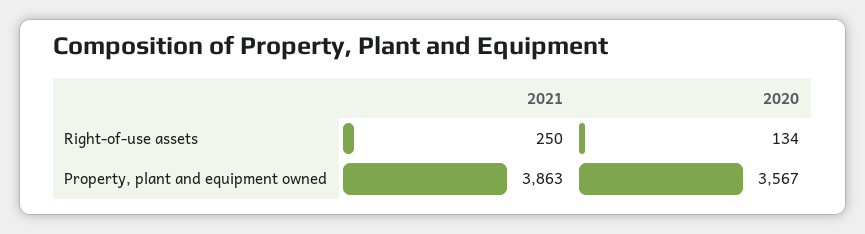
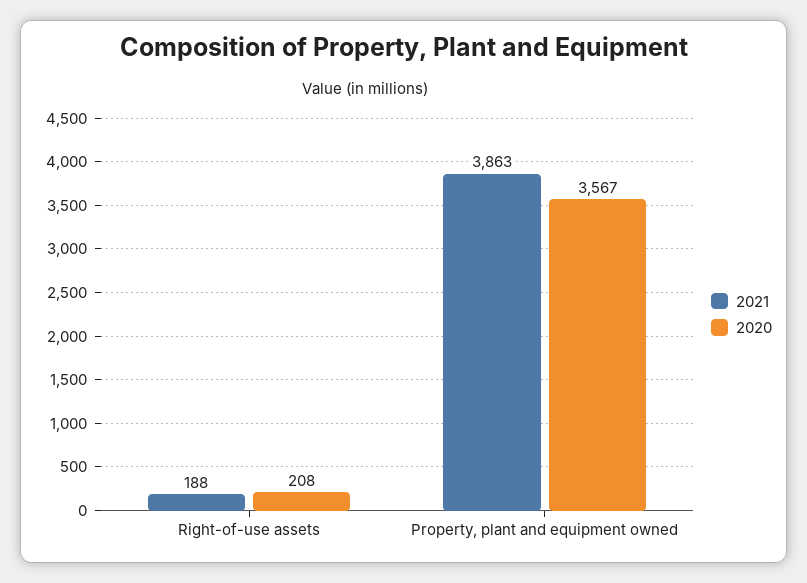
2021, Right-of-use assets: 250 -> 188
2020, Right-of-use assets: 134 -> 208

